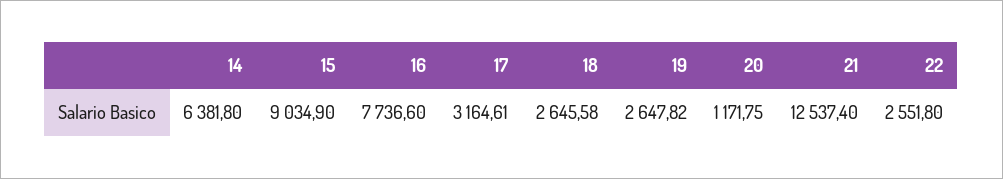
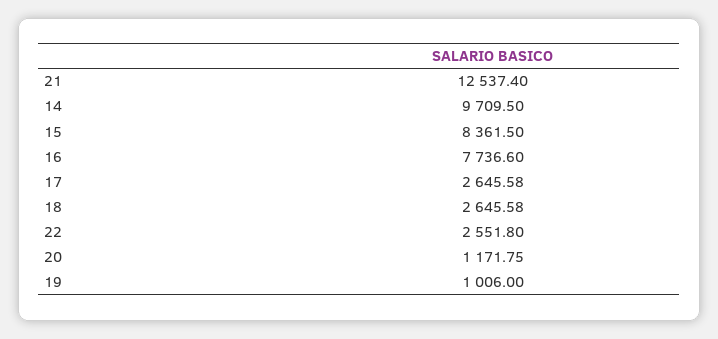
14: 6381.8 -> 9709.5
15: 9034.9 -> 8361.5
17: 3164.61 -> 2645.58
19: 2647.82 -> 1006

